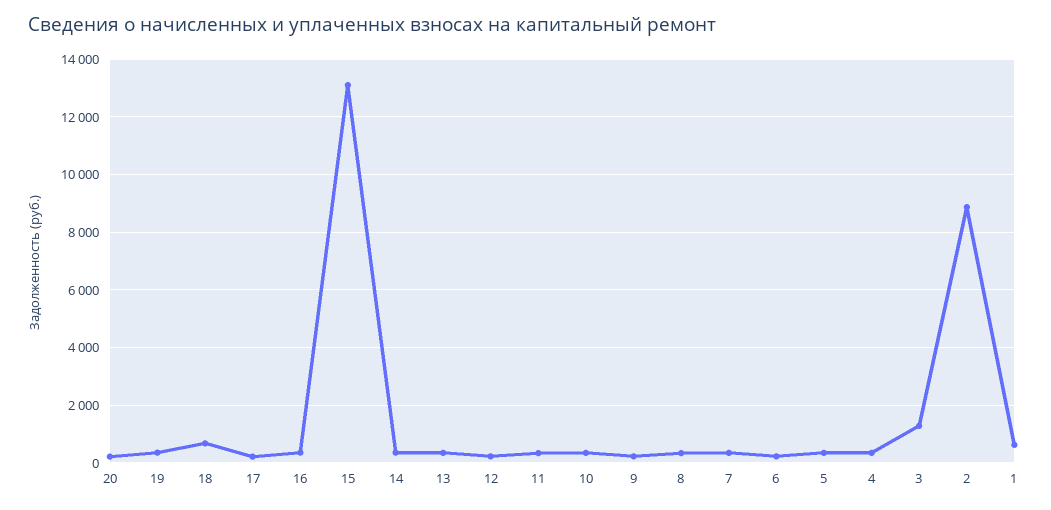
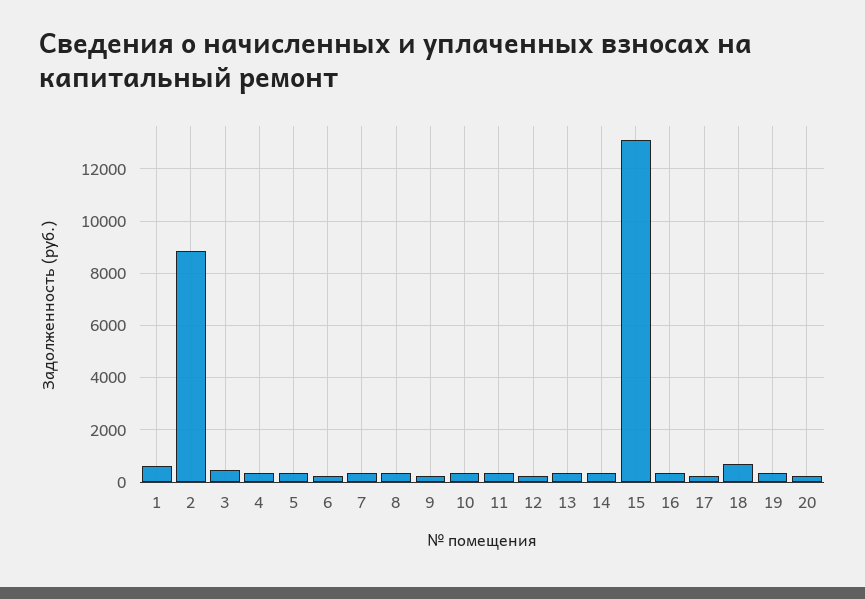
3: 1250 -> 500

